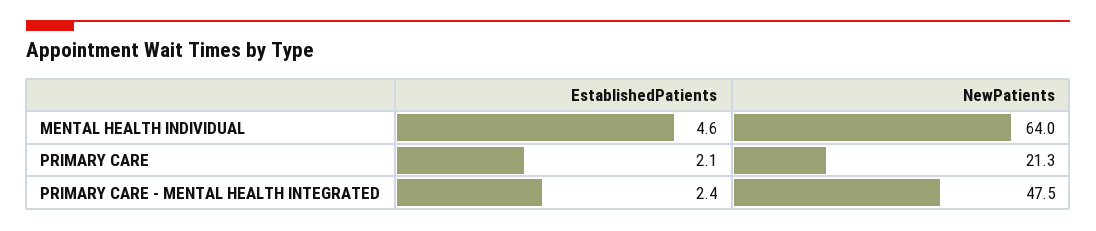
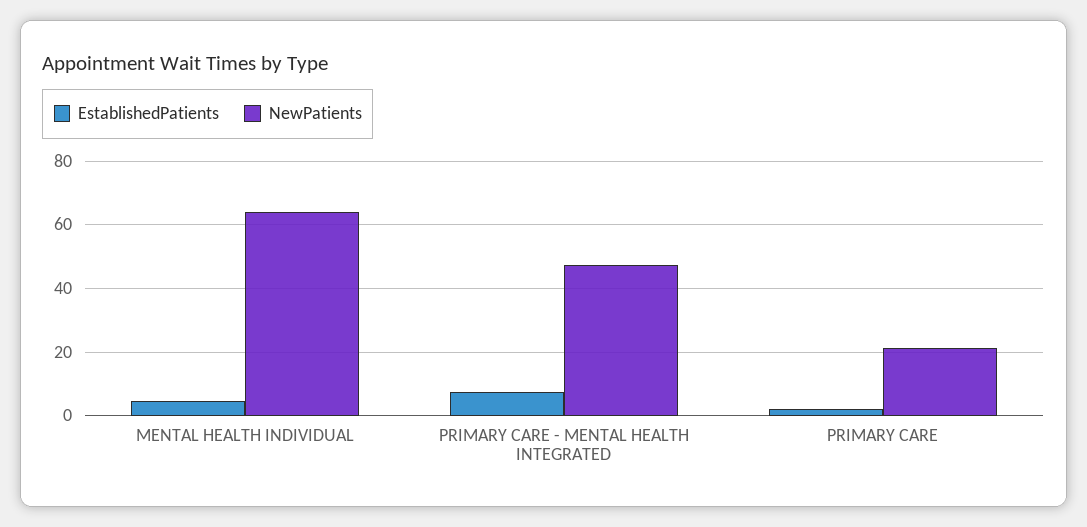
EstablishedPatients, PRIMARY CARE - MENTAL HEALTH INTEGRATED: 2.4 -> 8

